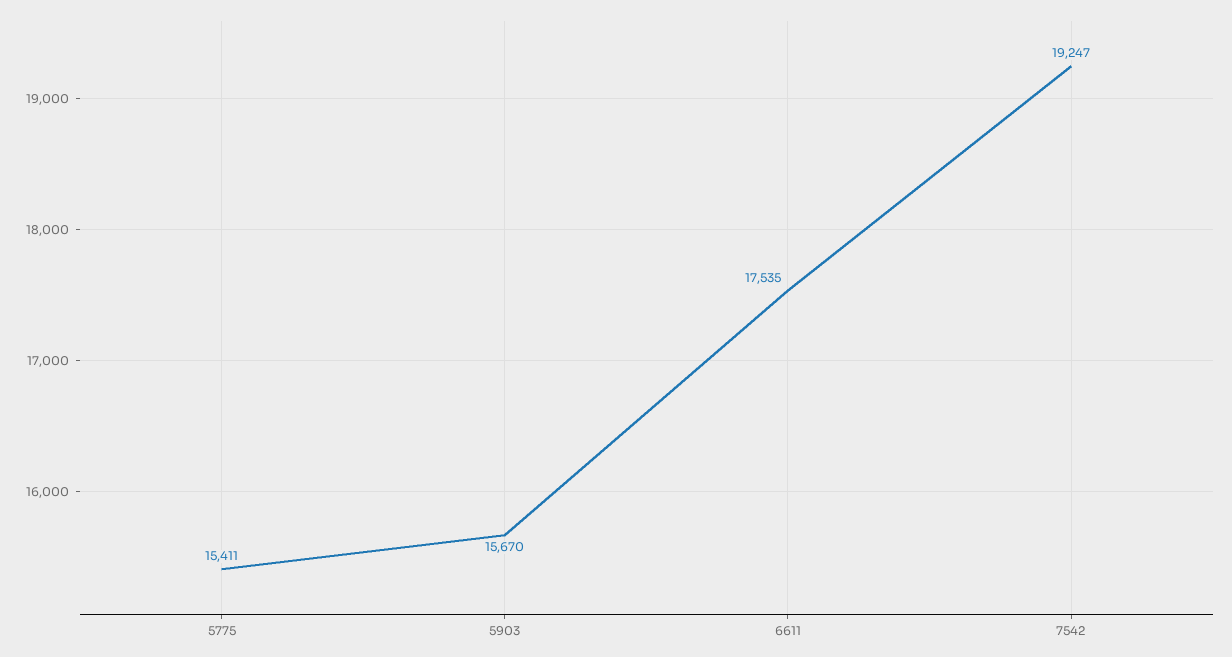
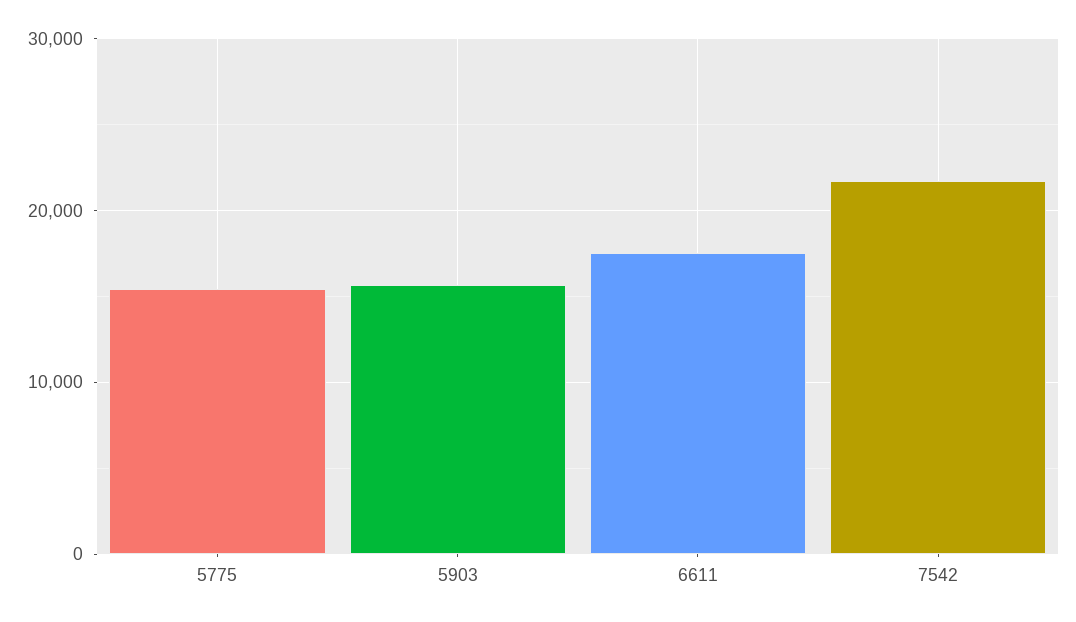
7542: 19247 -> 22000

